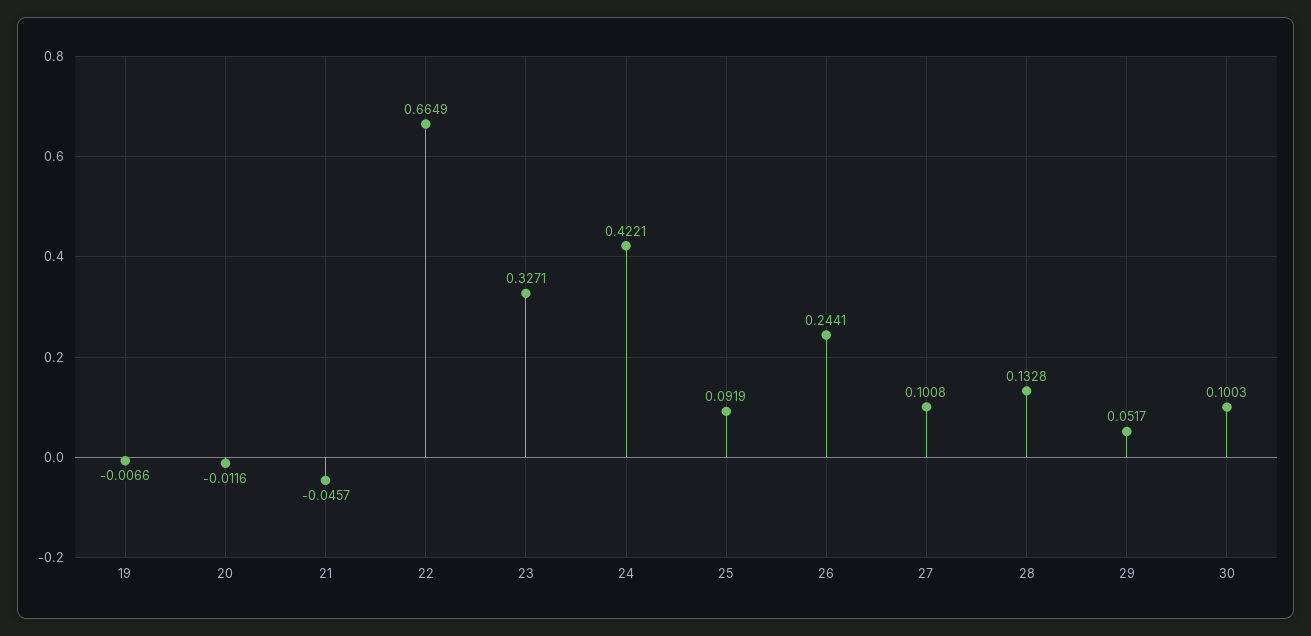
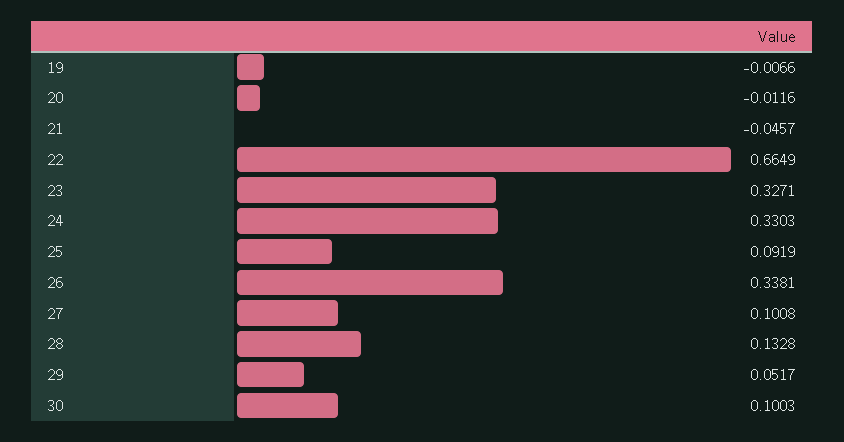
24: 0.4221 -> 0.3303
26: 0.2441 -> 0.3381

